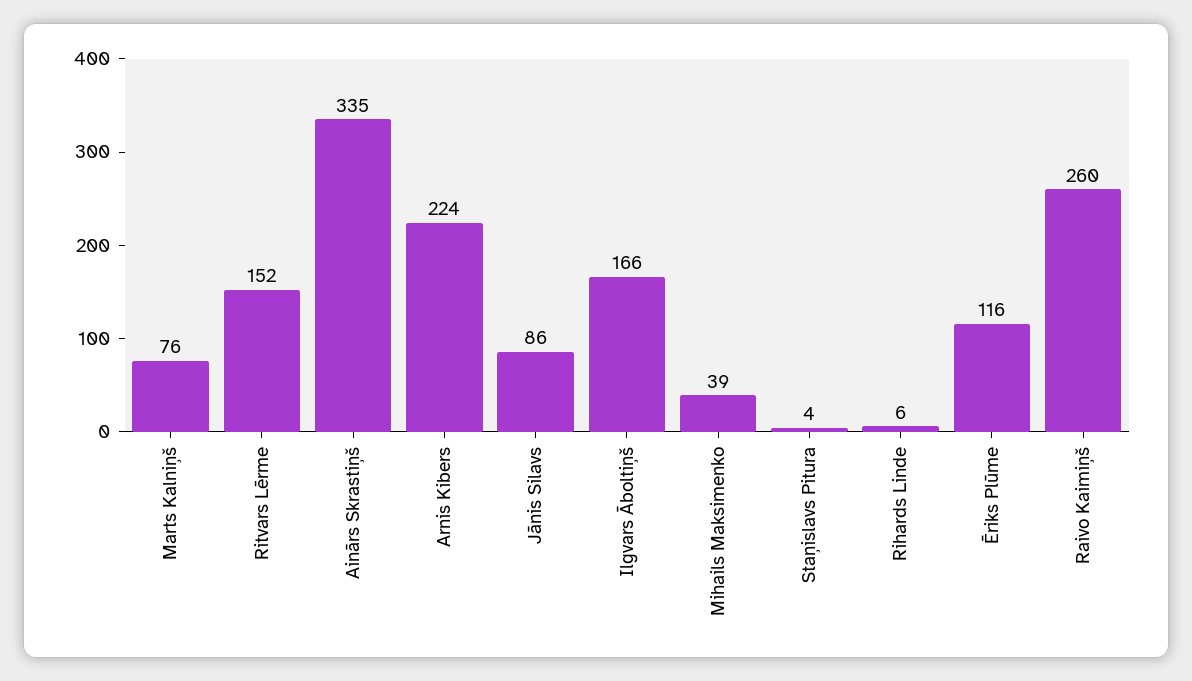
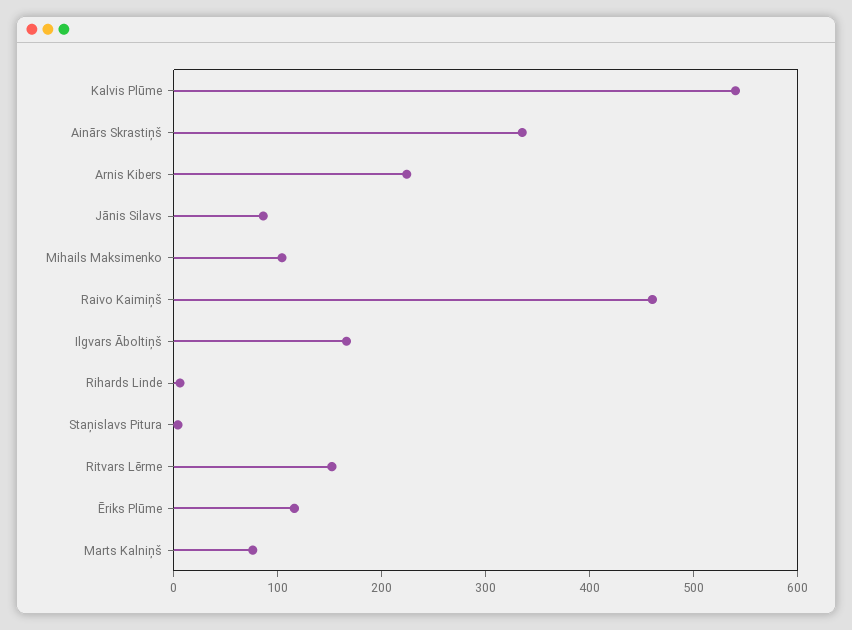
Mihails Maksimenko: 39 -> 100
Raivo Kaimiņš: 260 -> 460
Kalvis Plūme: none -> 540

